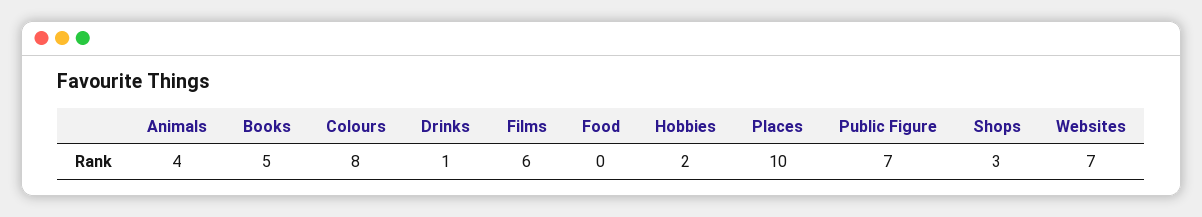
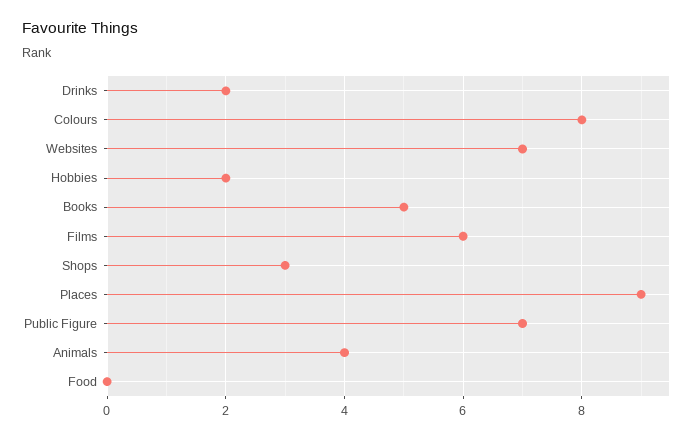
Drinks: 1 -> 2
Places: 10 -> 9

